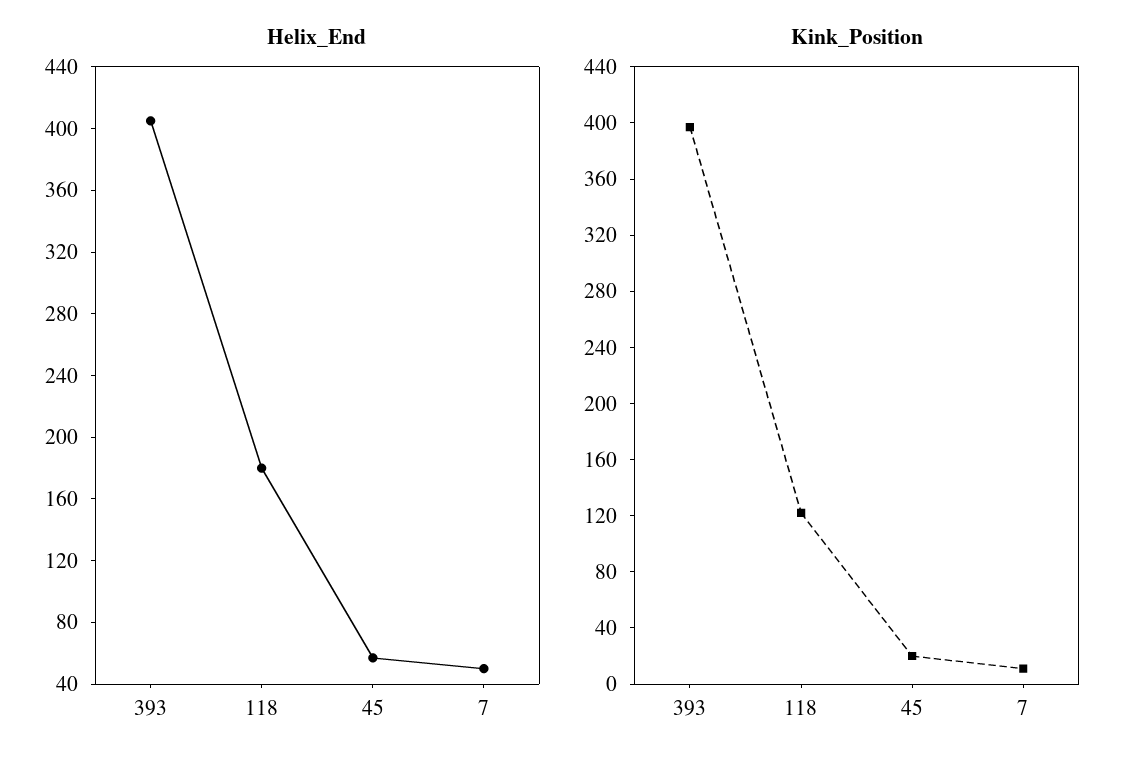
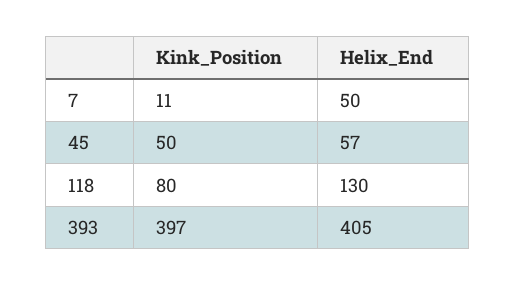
Helix_End, 118: 180 -> 130
Kink_Position, 118: 120 -> 80
Kink_Position, 45: 20 -> 50

